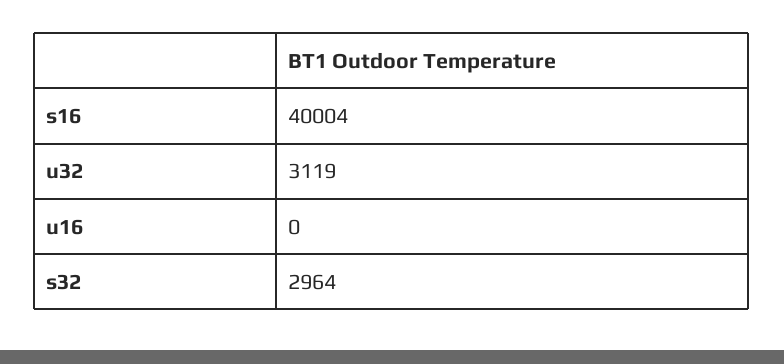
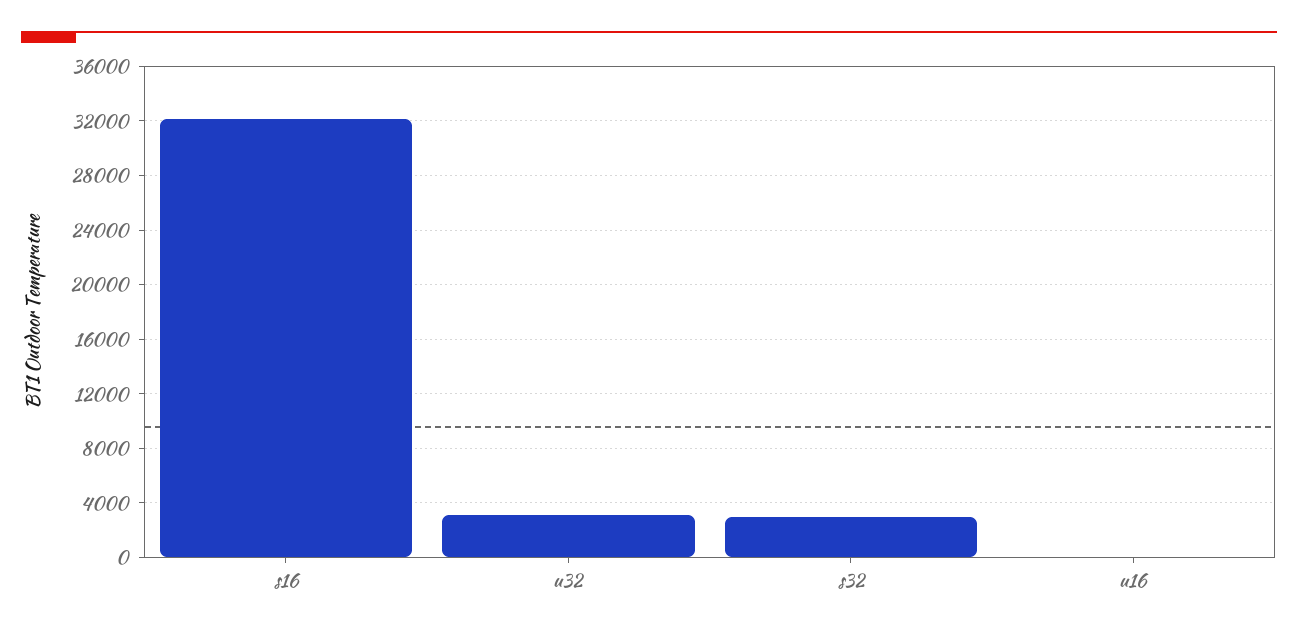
s16: 40004 -> 32000

